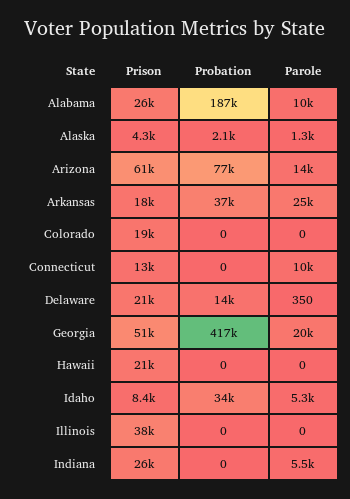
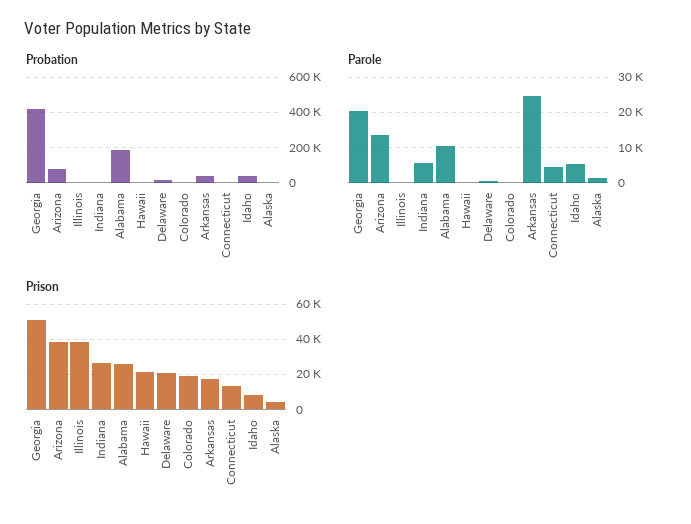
Prison, Arizona: 61000 -> 40000
Parole, Connecticut: 10000 -> 4000

